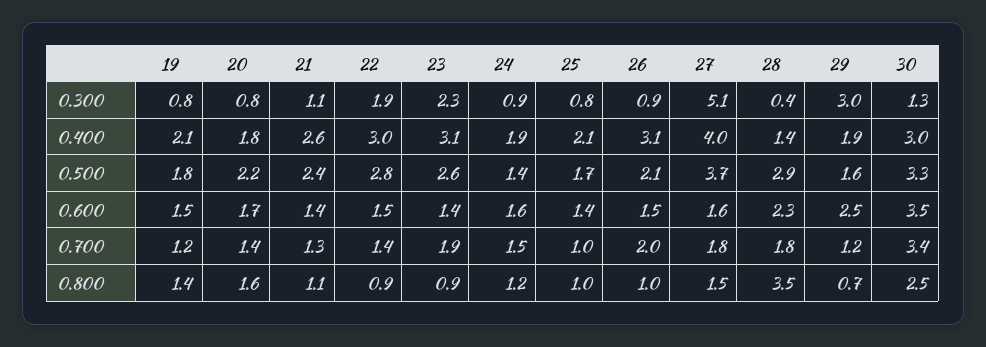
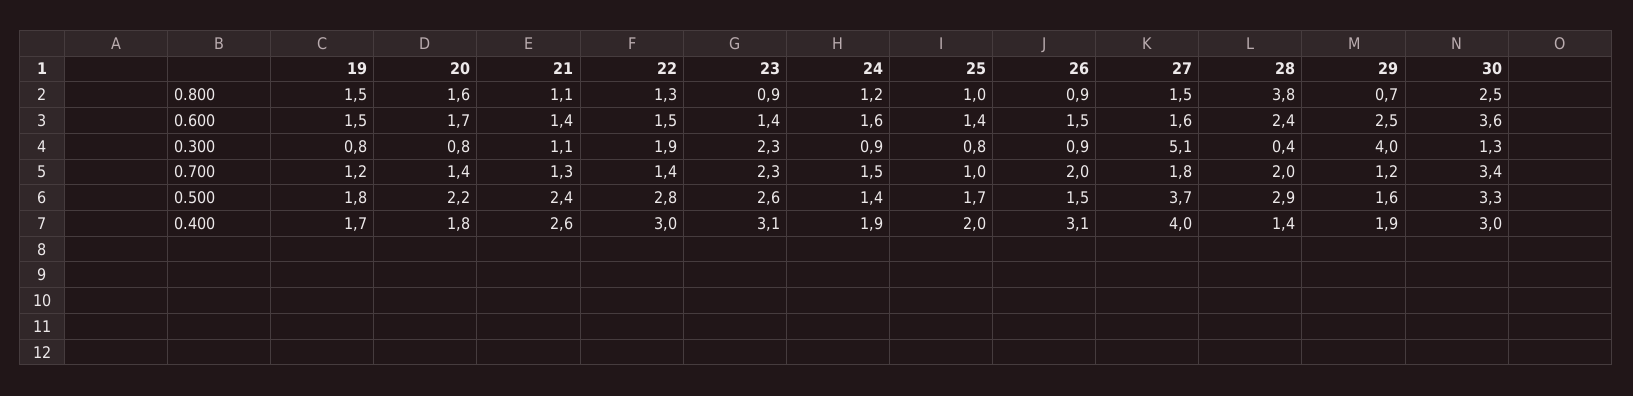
29, 0.300: 3 -> 4
19, 0.400: 2.1 -> 1.7
25, 0.400: 2.1 -> 2
26, 0.500: 2.1 -> 1.5
28, 0.600: 2.3 -> 2.4
30, 0.600: 3.5 -> 3.6
23, 0.700: 1.9 -> 2.3
28, 0.700: 1.8 -> 2
19, 0.800: 1.4 -> 1.5
22, 0.800: 0.9 -> 1.3
26, 0.800: 1 -> 0.9
28, 0.800: 3.5 -> 3.8

